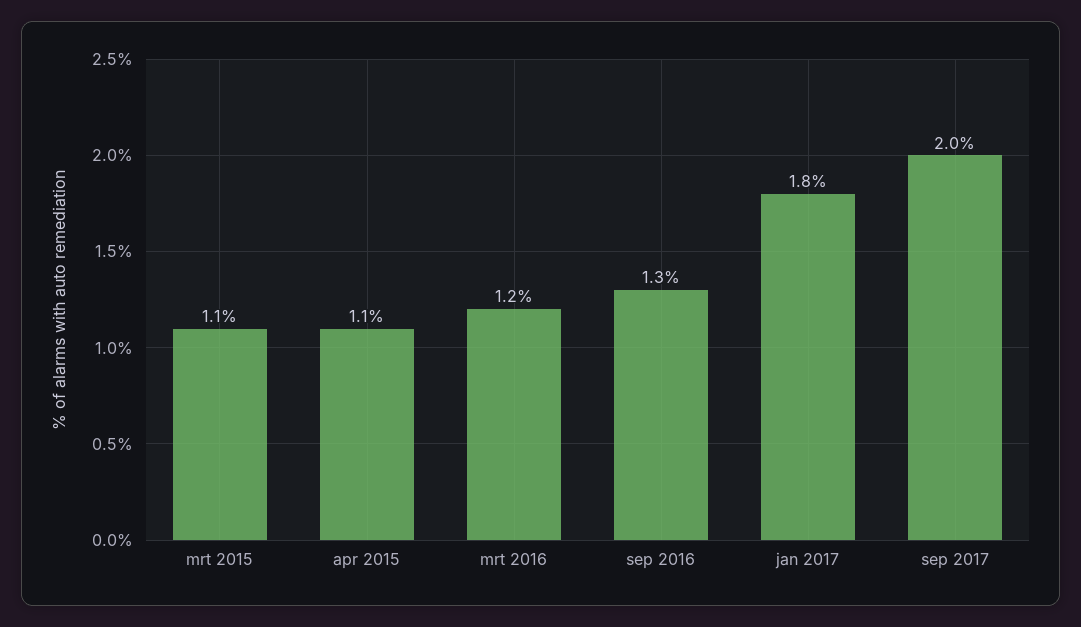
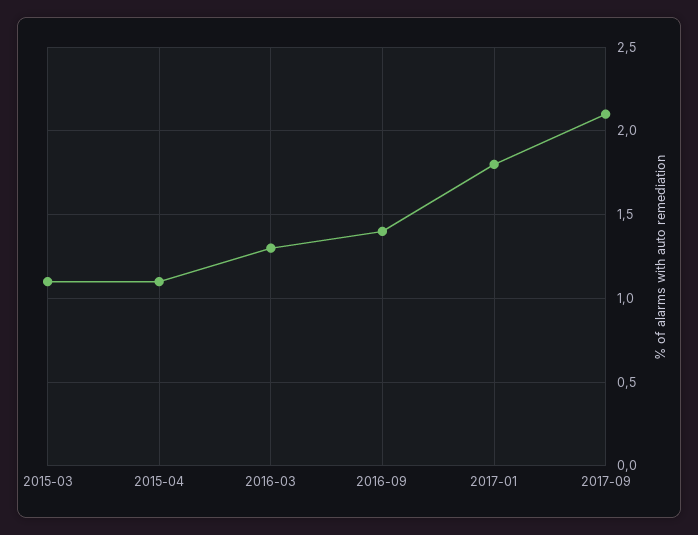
mrt 2016: 1.2 -> 1.3
sep 2016: 1.3 -> 1.4
sep 2017: 2 -> 2.1

